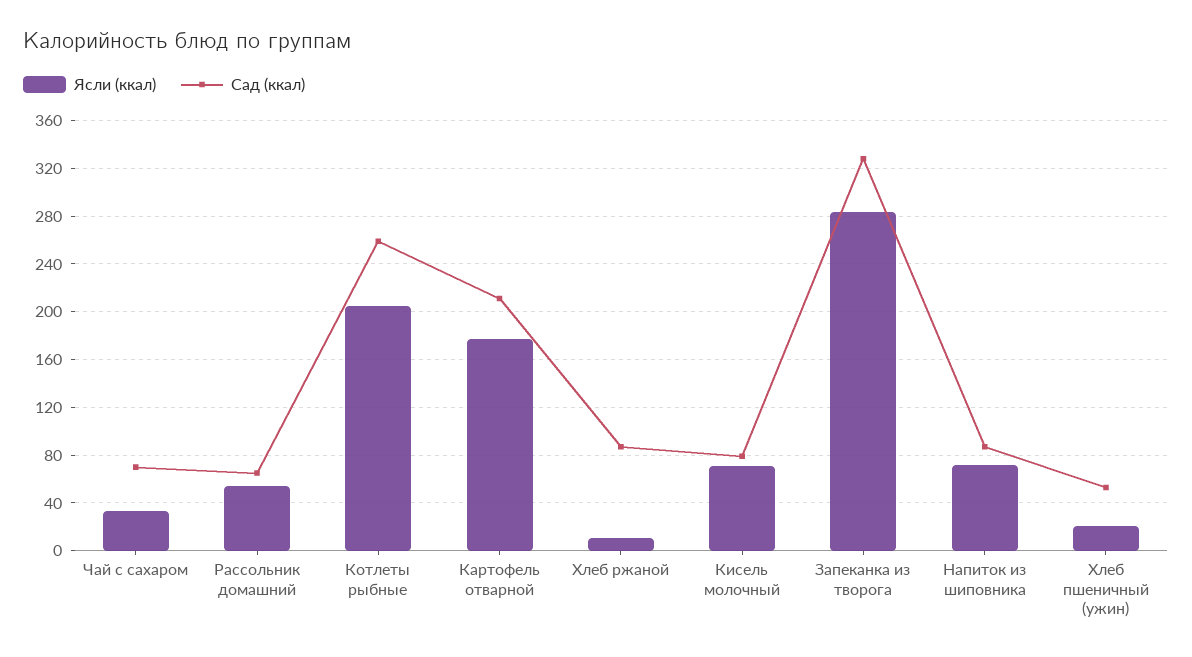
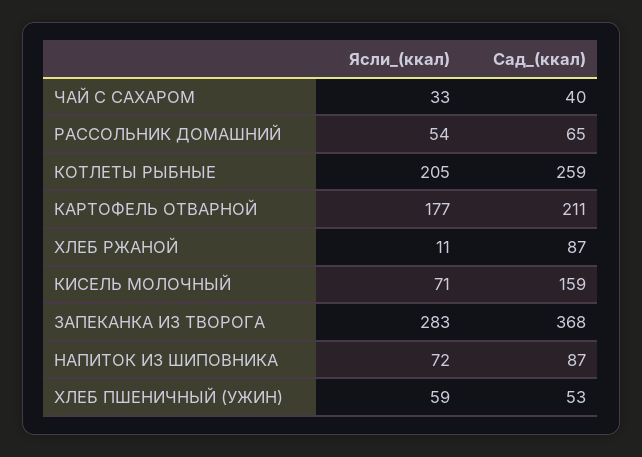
Сад (ккал), Чай с сахаром: 70 -> 40
Сад (ккал), Кисель молочный: 80 -> 159
Сад (ккал), Запеканка из творога: 330 -> 368
Ясли (ккал), Хлеб пшеничный (ужин): 20 -> 59

